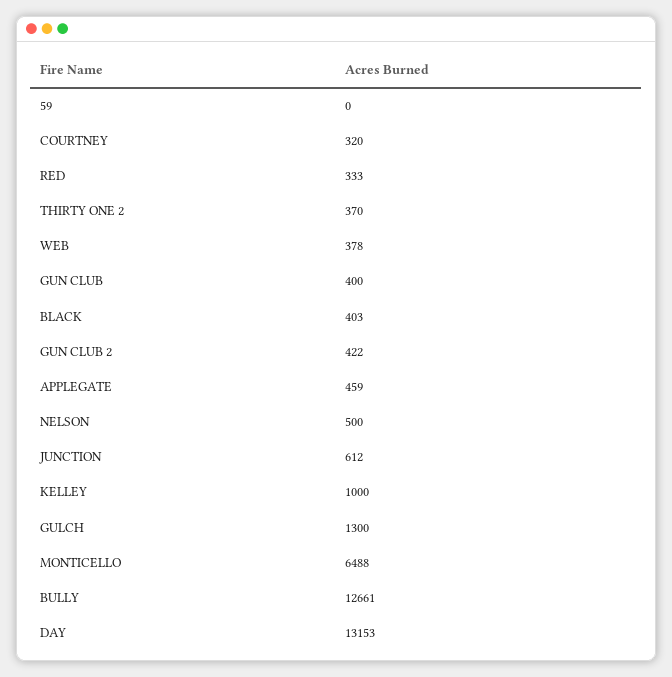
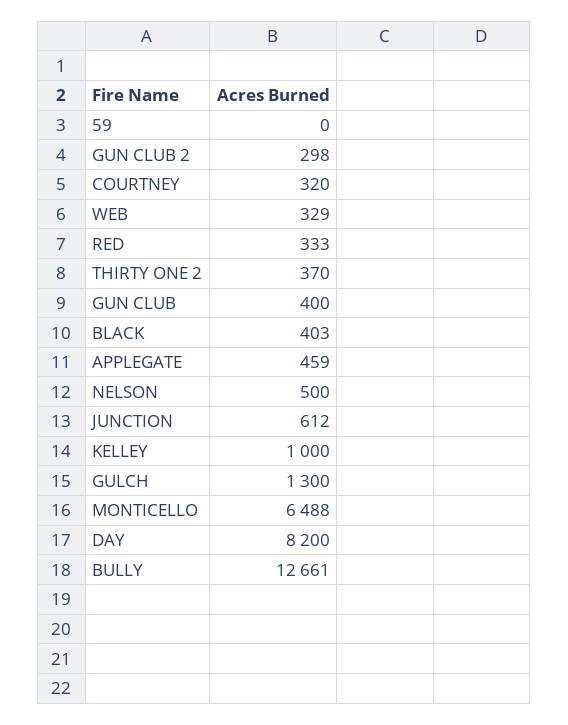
WEB: 378 -> 329
GUN CLUB 2: 422 -> 298
DAY: 13153 -> 8200

